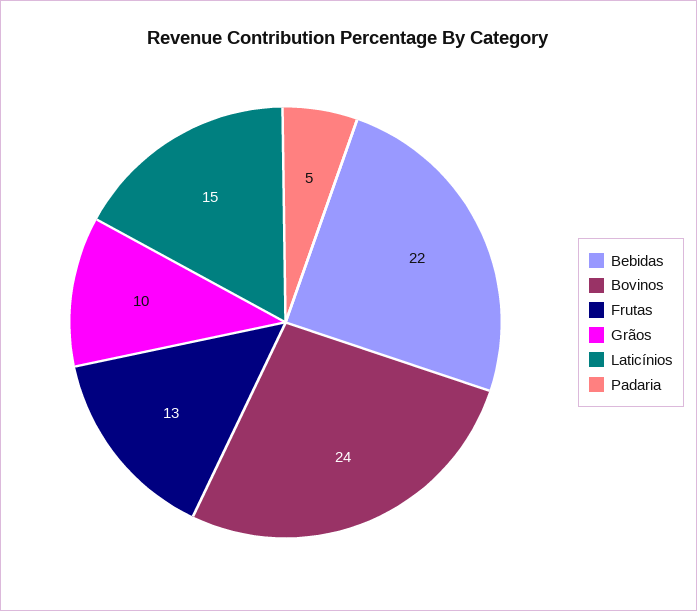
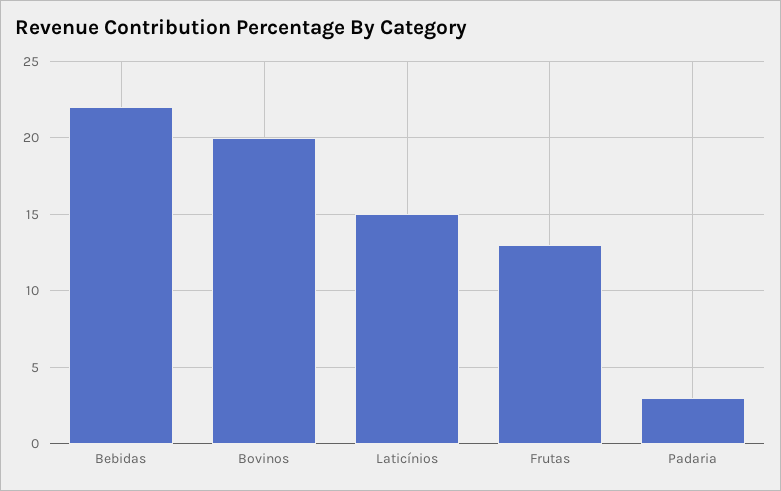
Bovinos: 24 -> 20
Grãos: 10 -> none
Padaria: 5 -> 3

